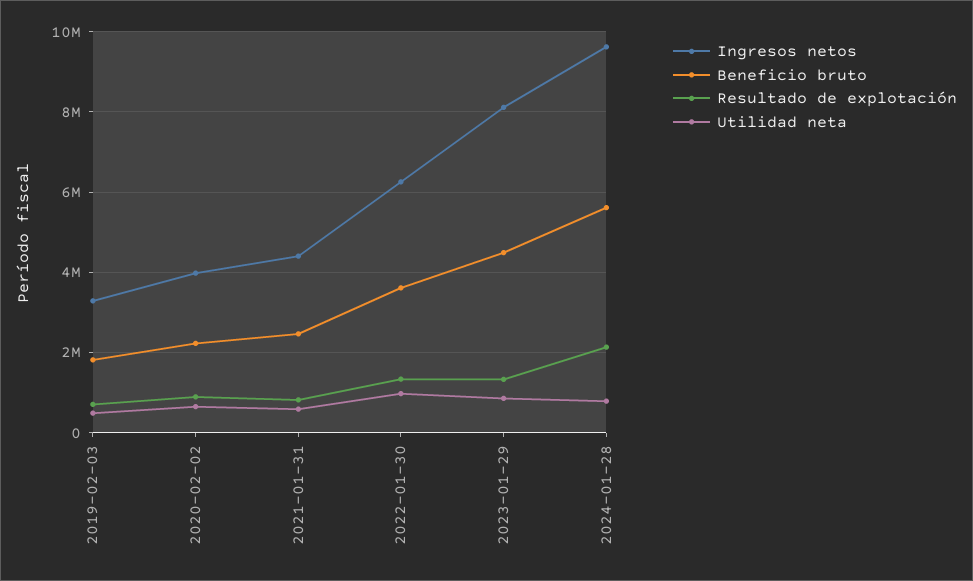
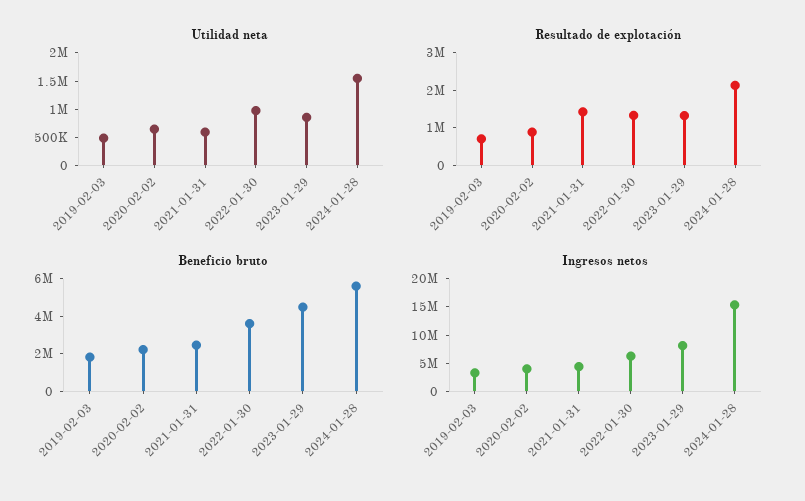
Resultado de explotación, 2021-01-31: 800000 -> 1500000
Ingresos netos, 2024-01-28: 9600000 -> 15000000
Utilidad neta, 2024-01-28: 800000 -> 1500000

